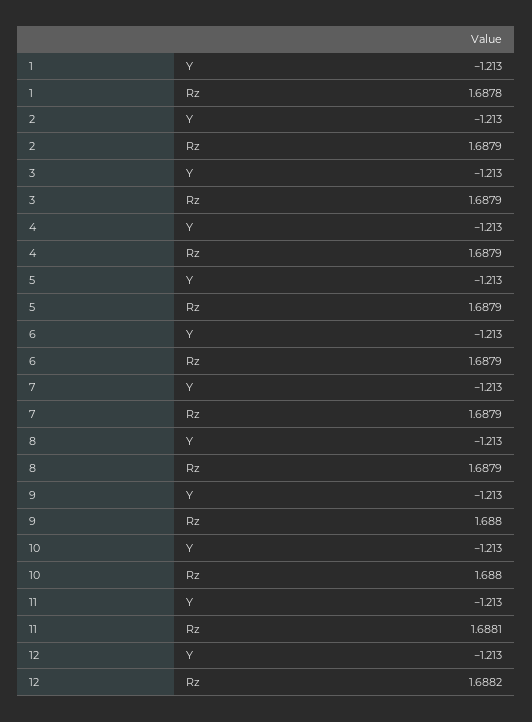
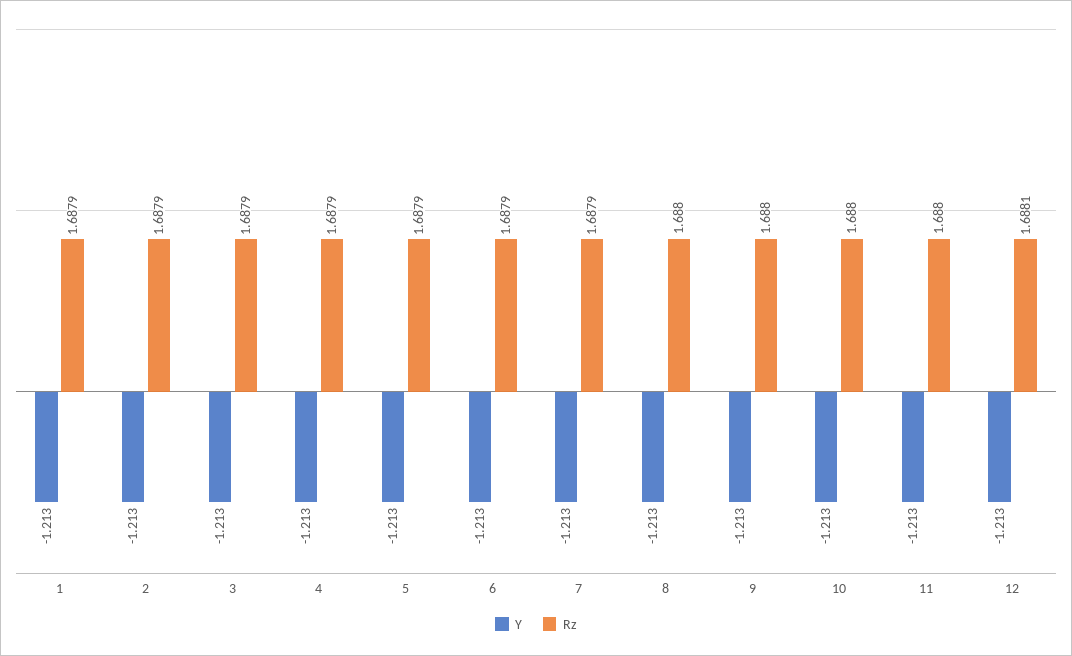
Rz, 1: 1.6878 -> 1.6879
Rz, 8: 1.6879 -> 1.688
Rz, 11: 1.6881 -> 1.688
Rz, 12: 1.6882 -> 1.6881

